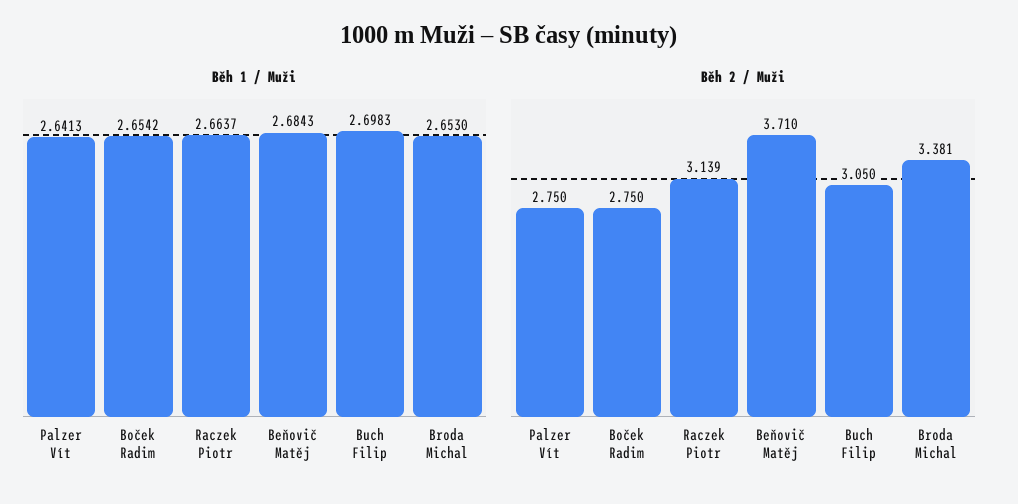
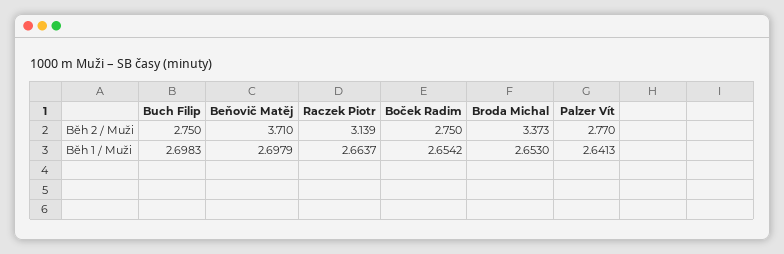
Běh 1 / Muži, Beňovič Matěj: 2.6843 -> 2.6979
Běh 2 / Muži, Palzer Vít: 2.75 -> 2.77
Běh 2 / Muži, Buch Filip: 3.05 -> 2.75
Běh 2 / Muži, Broda Michal: 3.381 -> 3.373

